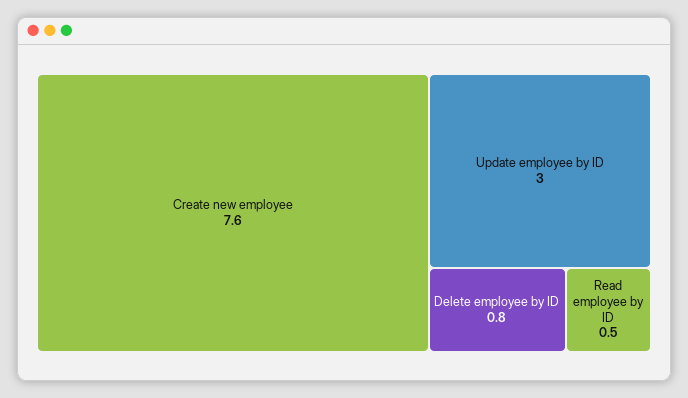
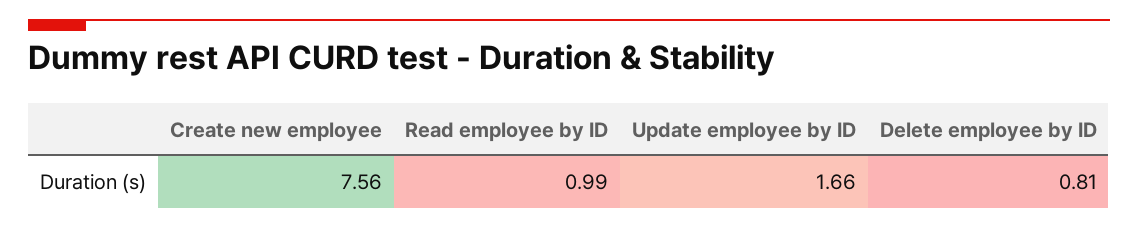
Update employee by ID: 3 -> 1.66
Read employee by ID: 0.5 -> 0.99

